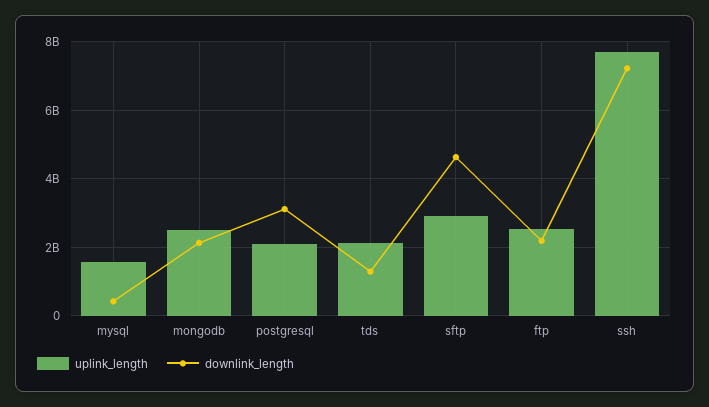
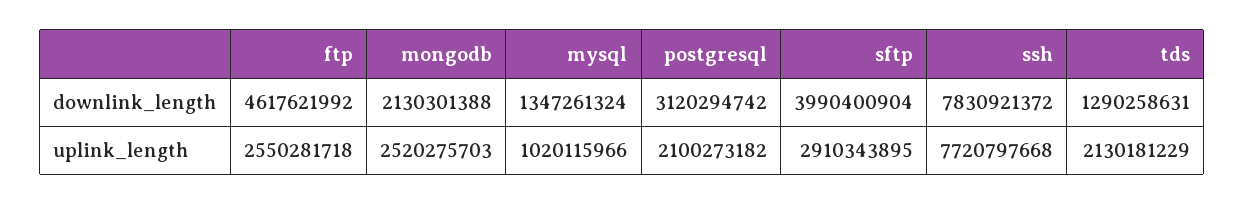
uplink_length, mysql: 1600000000 -> 1020115966
downlink_length, mysql: 400000000 -> 1347261324
downlink_length, sftp: 4600000000 -> 3990400904
downlink_length, ftp: 2200000000 -> 4617621992
downlink_length, ssh: 7200000000 -> 7830921372

